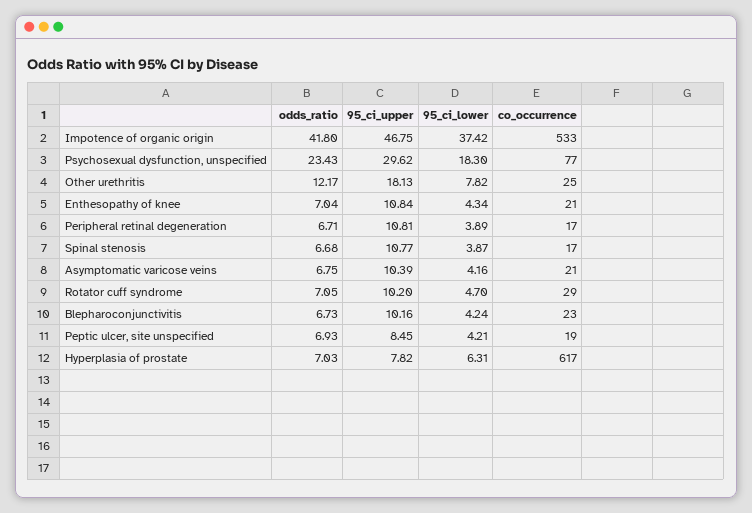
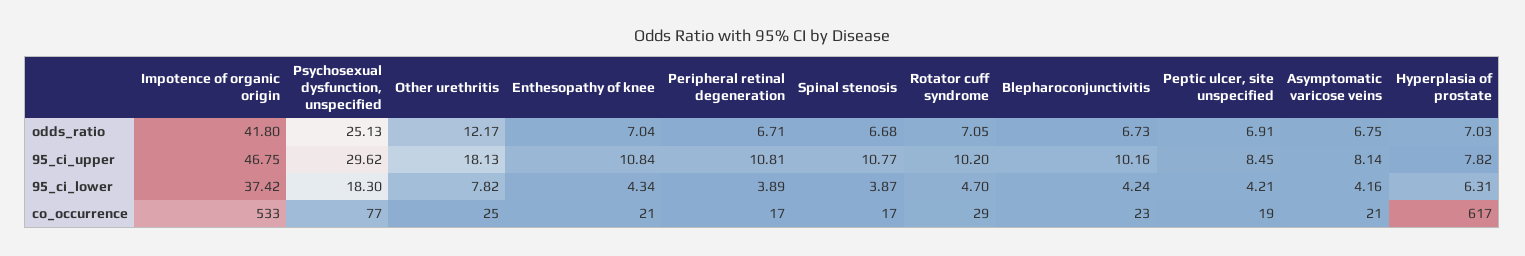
odds_ratio, Psychosexual dysfunction, unspecified: 23.43 -> 25.13
95_ci_upper, Asymptomatic varicose veins: 10.39 -> 8.14
odds_ratio, Peptic ulcer, site unspecified: 6.93 -> 6.91

